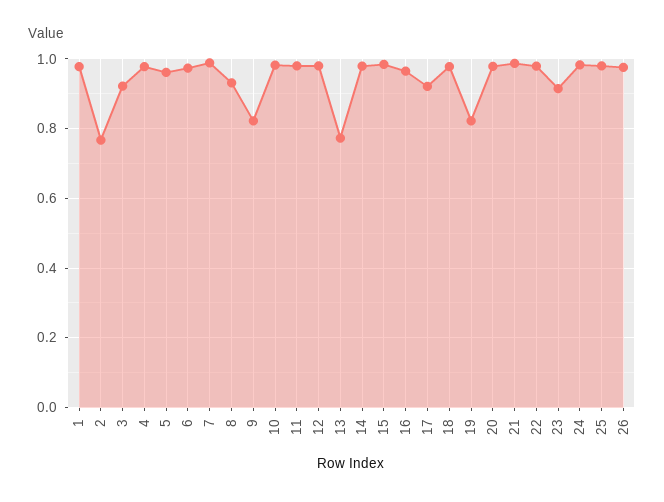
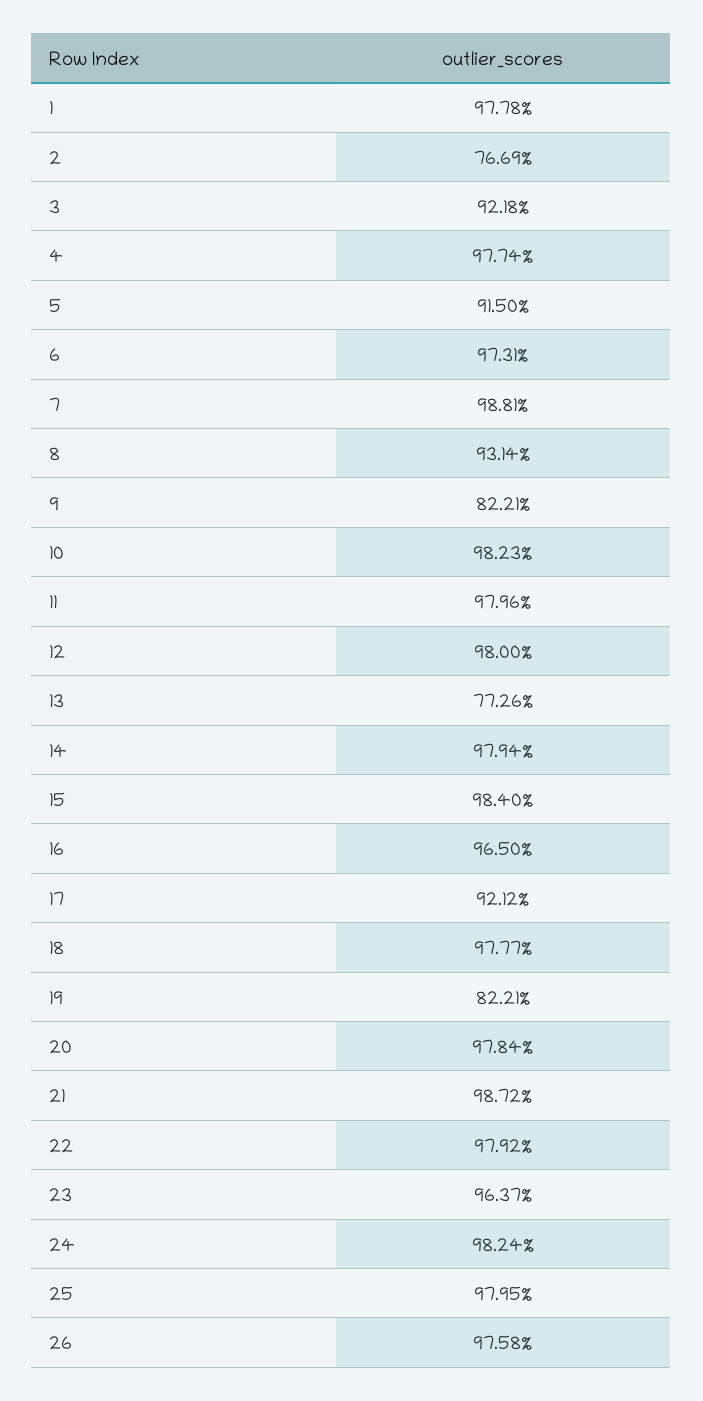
5: 0.96 -> 0.915
23: 0.92 -> 0.9637

